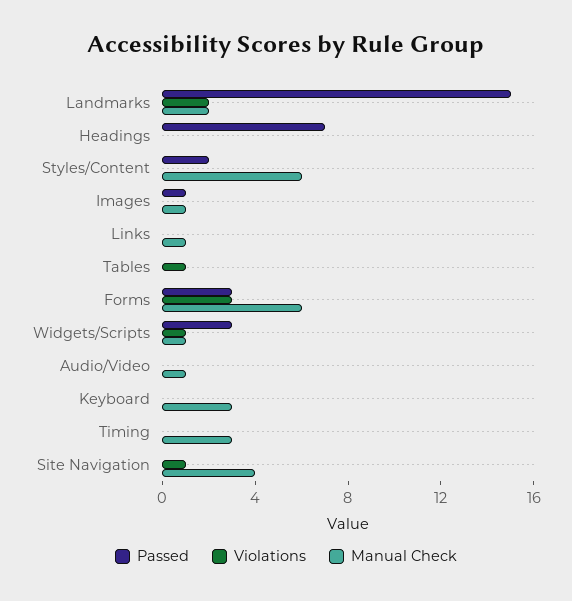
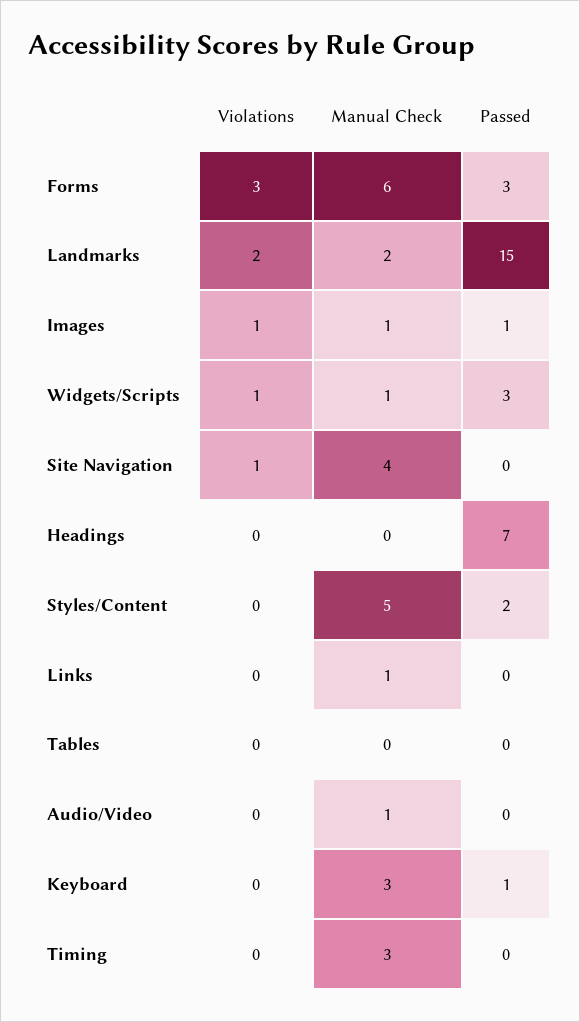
Manual Check, Styles/Content: 6 -> 5
Violations, Images: 0 -> 1
Violations, Tables: 1 -> 0
Passed, Keyboard: 0 -> 1

